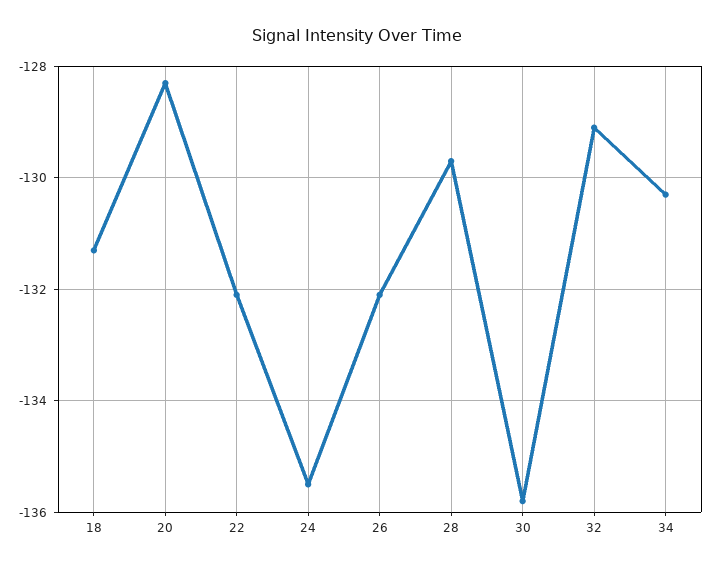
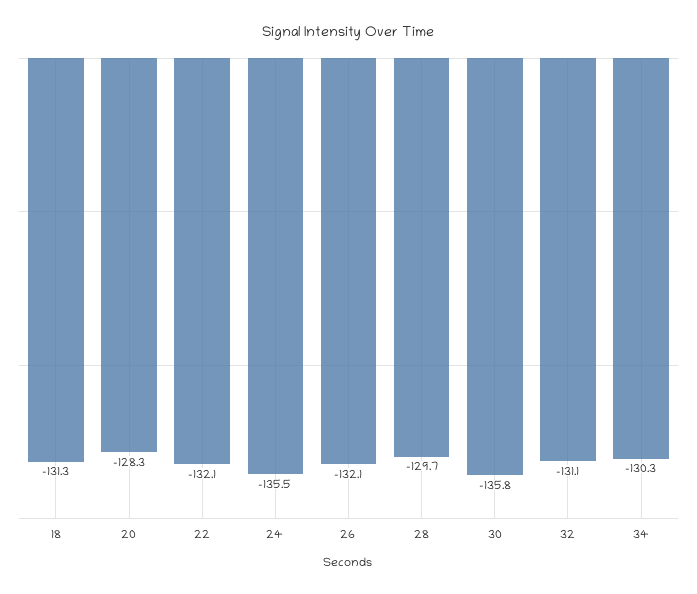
32: -129 -> -131.1

